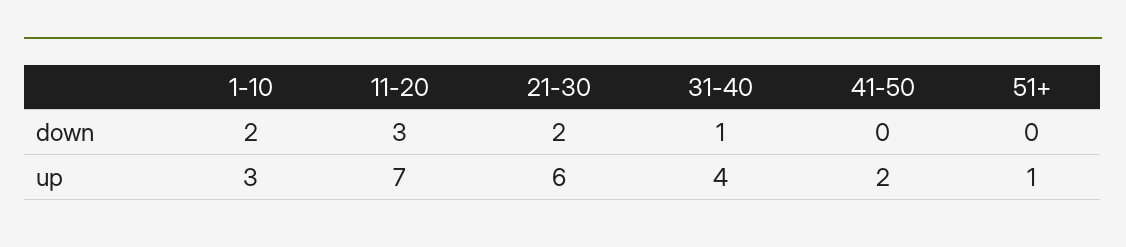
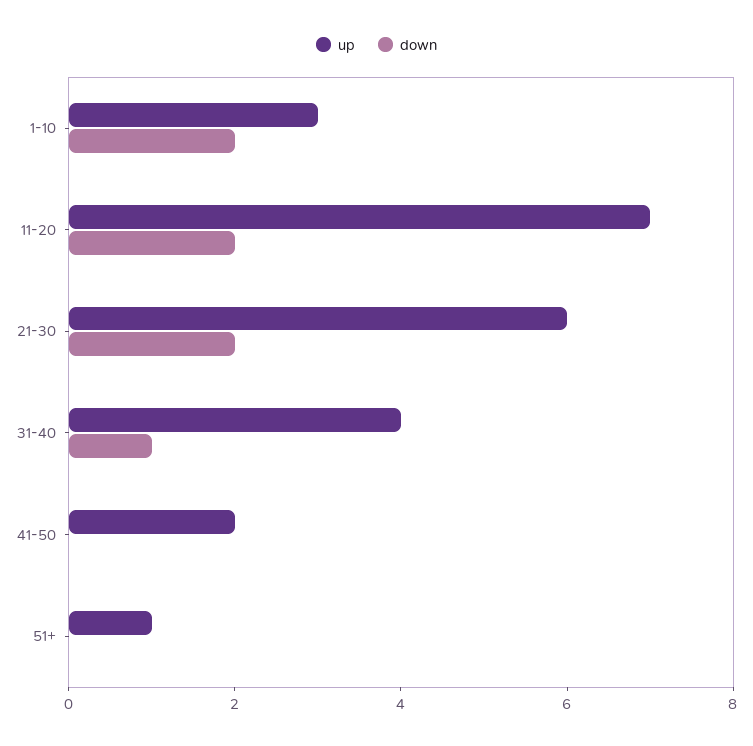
down, 11-20: 3 -> 2

